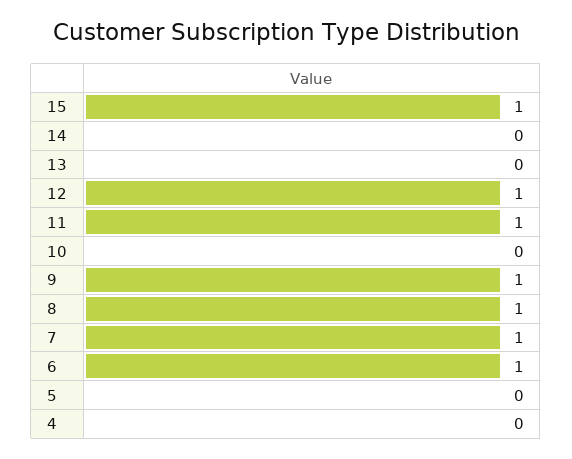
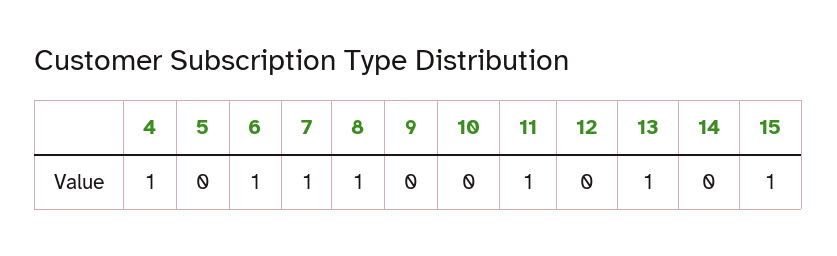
13: 0 -> 1
12: 1 -> 0
9: 1 -> 0
4: 0 -> 1

